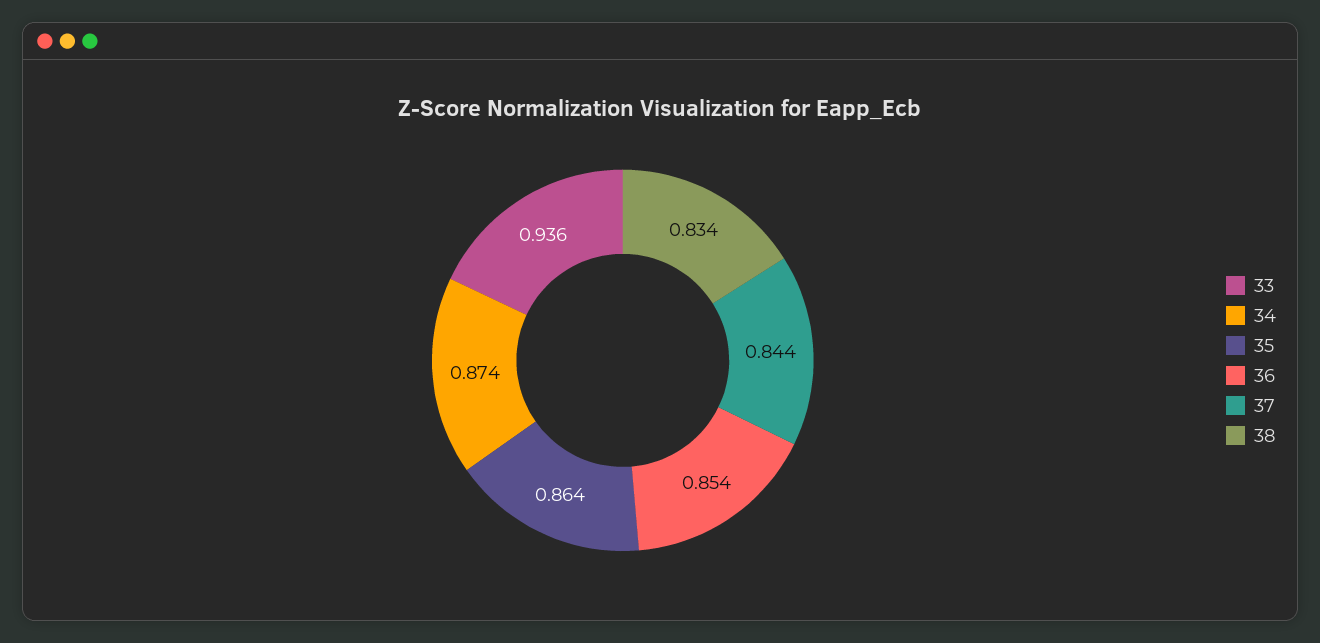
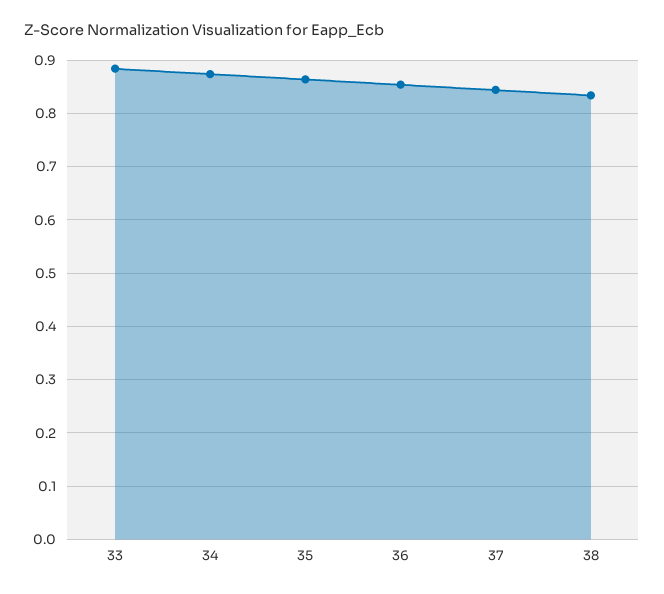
33: 0.936 -> 0.88

